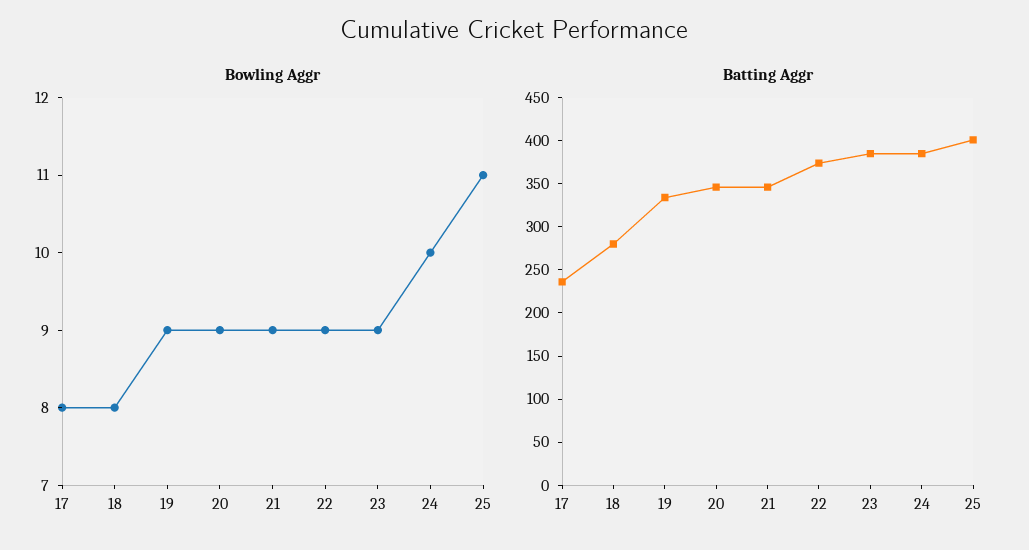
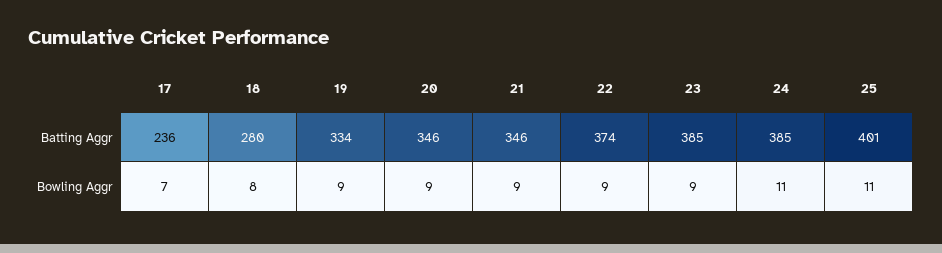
Bowling Aggr, 17: 8 -> 7
Bowling Aggr, 24: 10 -> 11

